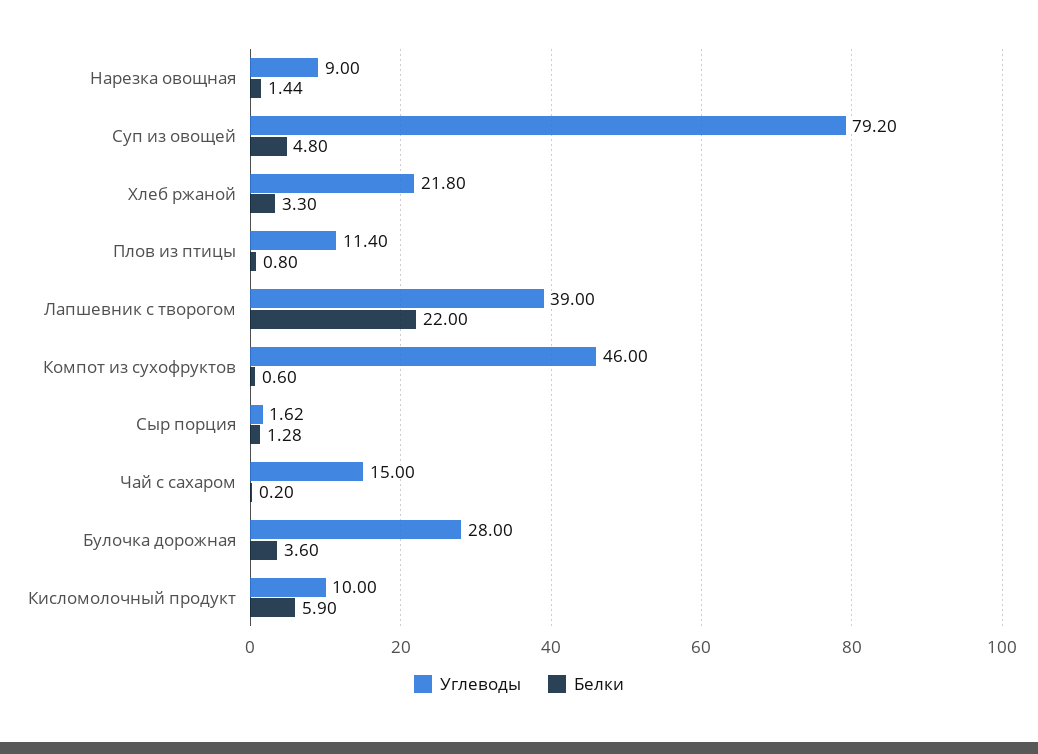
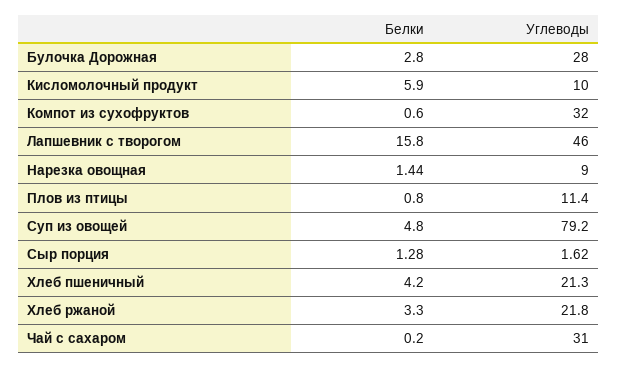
Углеводы, Лапшевник с творогом: 39 -> 46
Белки, Лапшевник с творогом: 22 -> 15.8
Углеводы, Компот из сухофруктов: 46 -> 32
Углеводы, Чай с сахаром: 15 -> 31
Белки, Булочка дорожная: 3.6 -> 2.8
Белки, Хлеб пшеничный: none -> 4.2
Углеводы, Хлеб пшеничный: none -> 21.3

